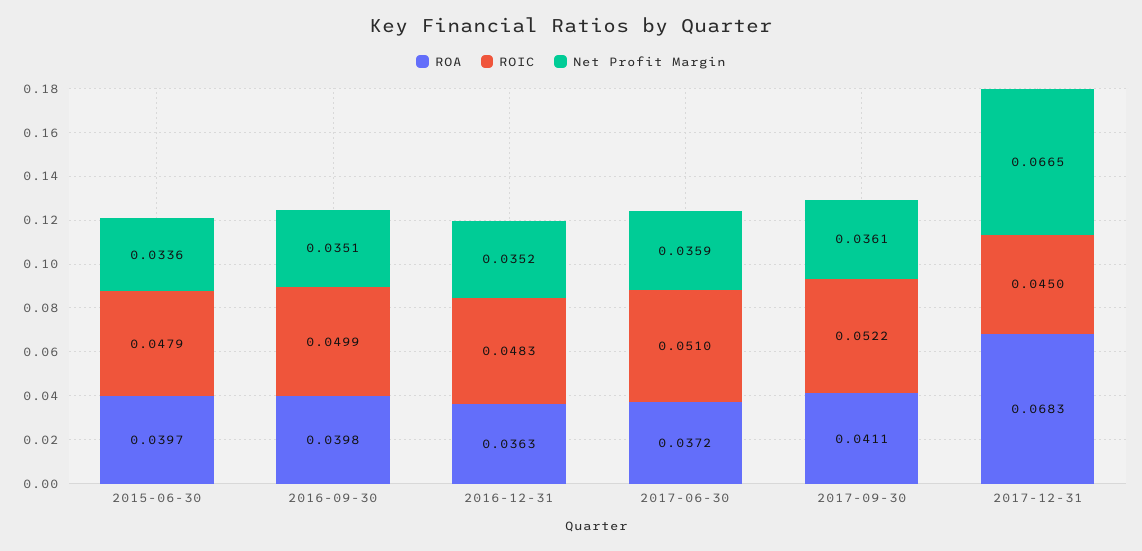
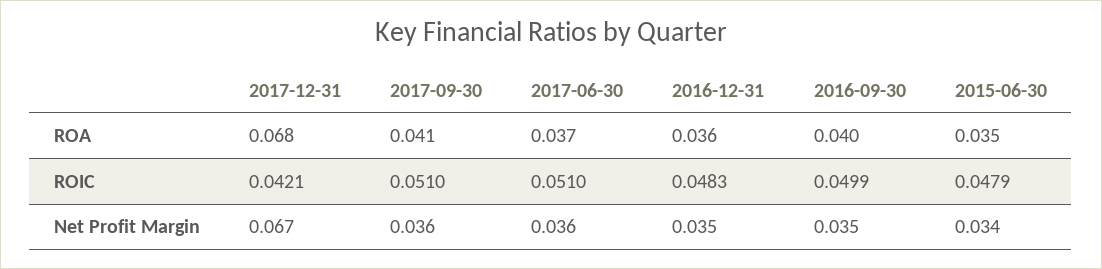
ROA, 2015-06-30: 0.0397 -> 0.035
ROIC, 2017-09-30: 0.0522 -> 0.051
ROIC, 2017-12-31: 0.045 -> 0.0421

